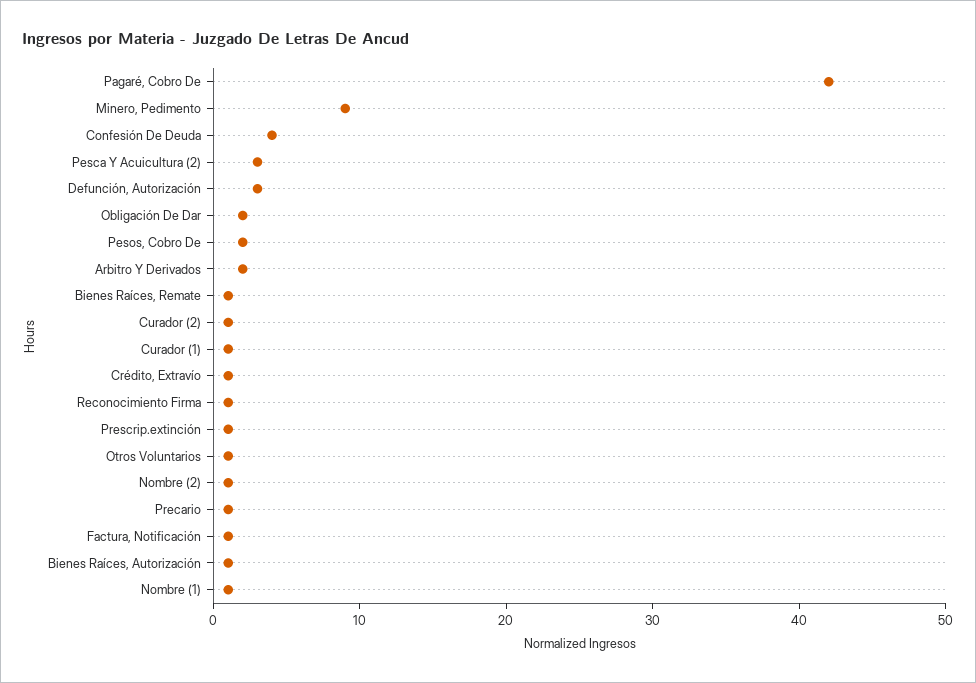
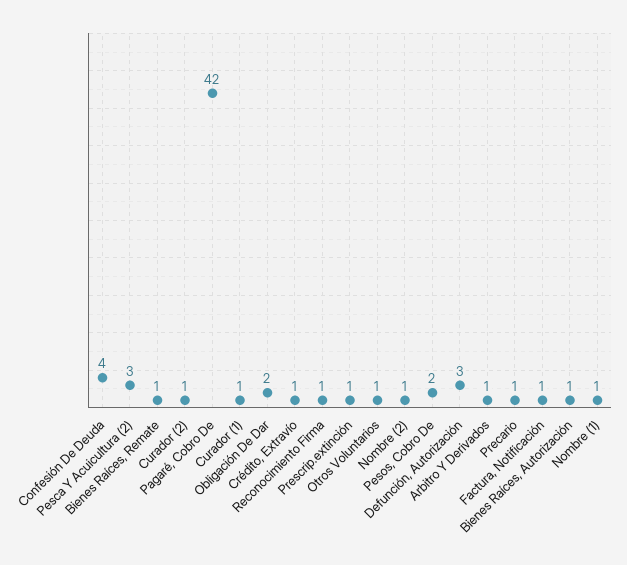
Minero, Pedimento: 9 -> none
Arbitro Y Derivados: 2 -> 1

